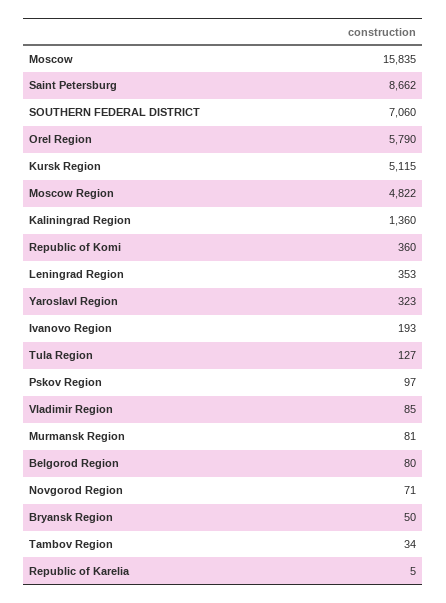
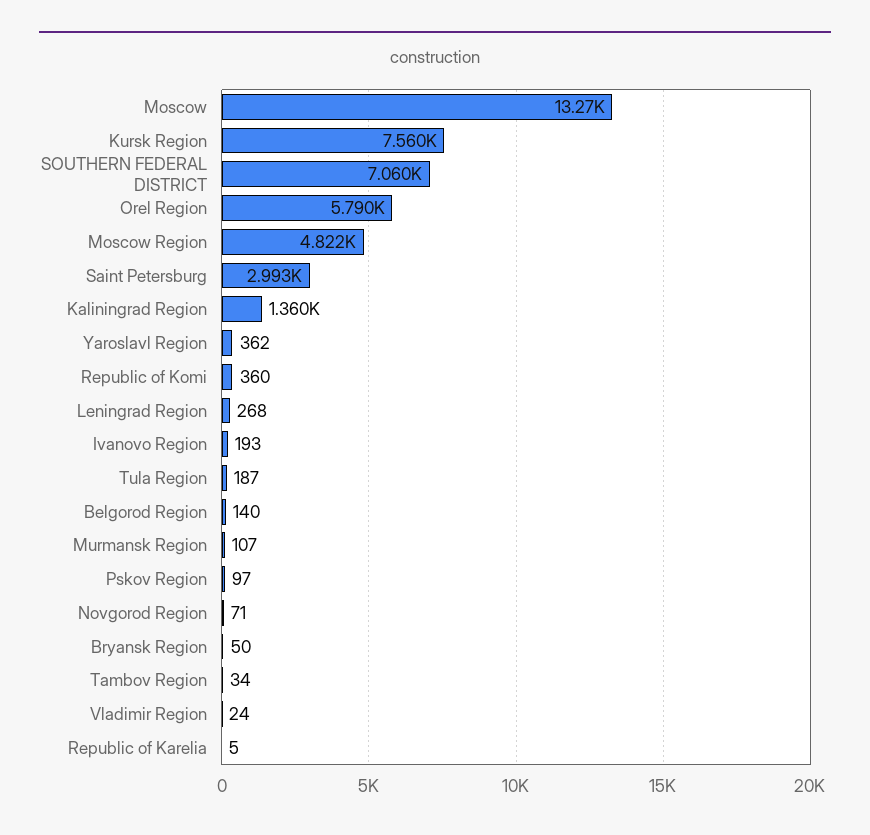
Moscow: 15835 -> 13270
Saint Petersburg: 8662 -> 2993
Kursk Region: 5115 -> 7560
Leningrad Region: 353 -> 268
Yaroslavl Region: 323 -> 362
Tula Region: 127 -> 187
Vladimir Region: 85 -> 24
Murmansk Region: 81 -> 107
Belgorod Region: 80 -> 140

